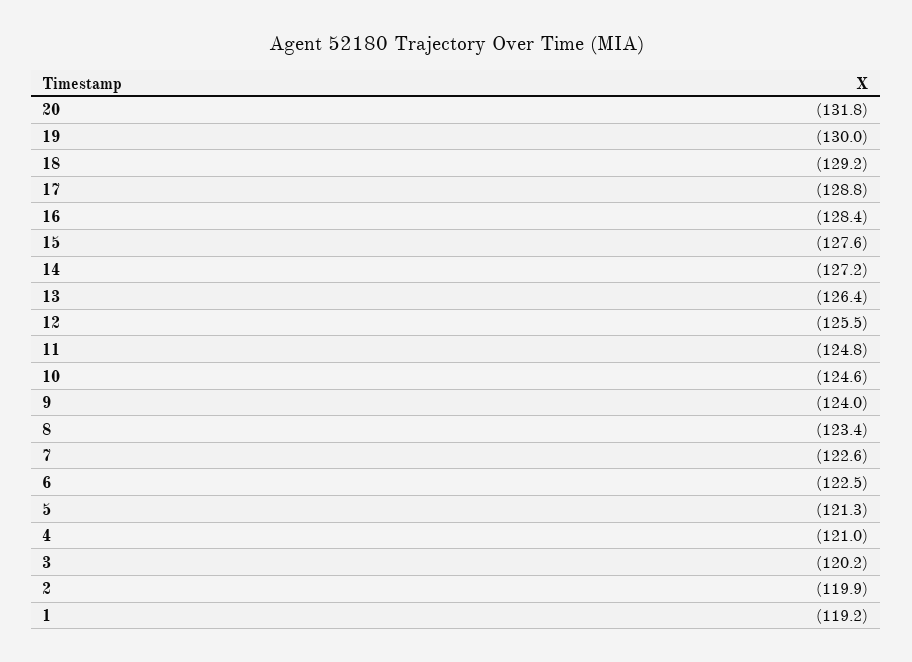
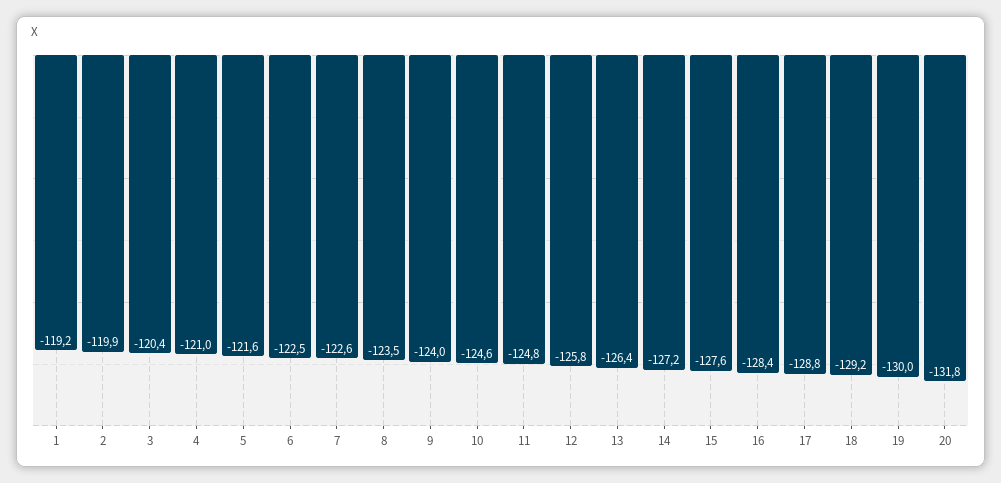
12: -125.5 -> -125.8
8: -123.4 -> -123.5
5: -121.3 -> -121.6
3: -120.2 -> -120.4

